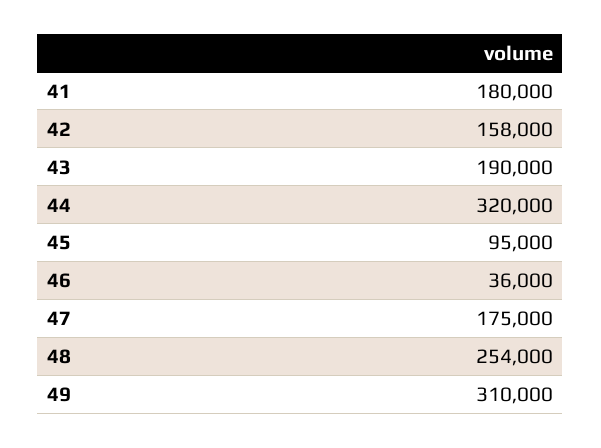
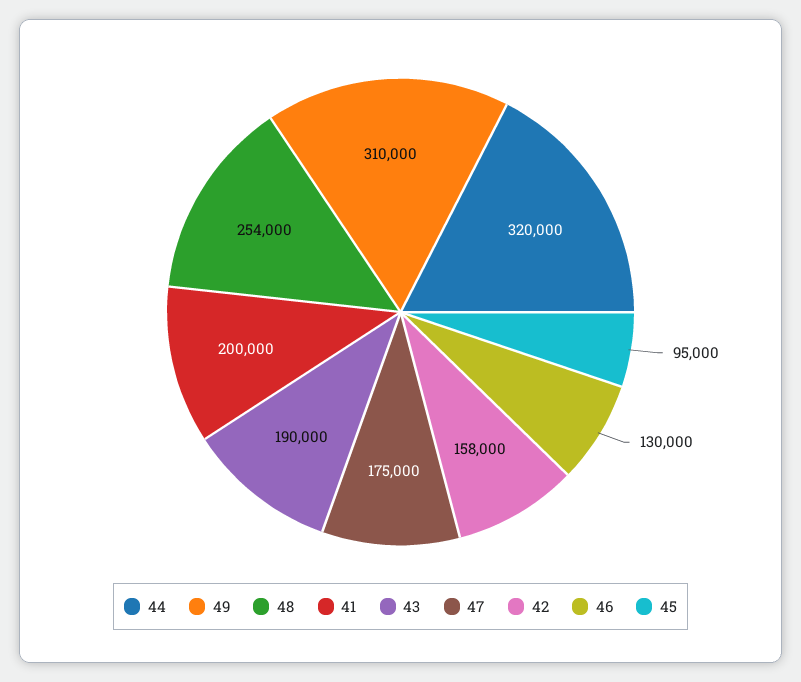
41: 180000 -> 200000
46: 36000 -> 130000

